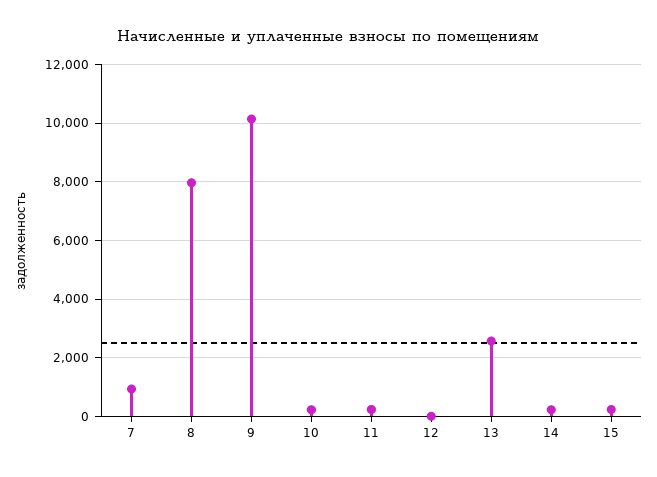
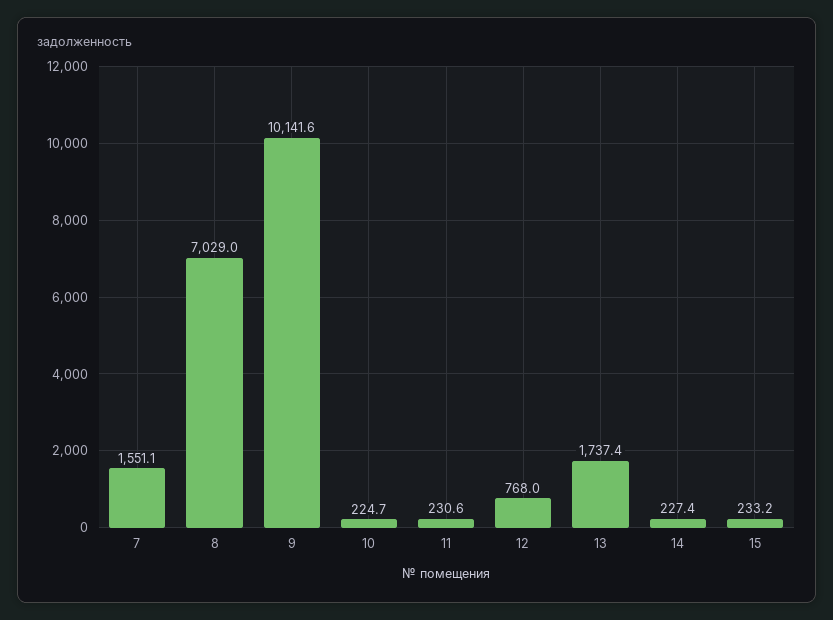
7: 1000 -> 1551.1
8: 8000 -> 7029
12: 0 -> 768
13: 2500 -> 1737.4

